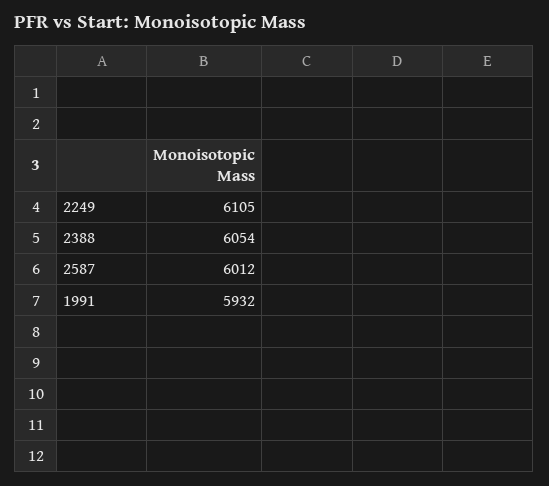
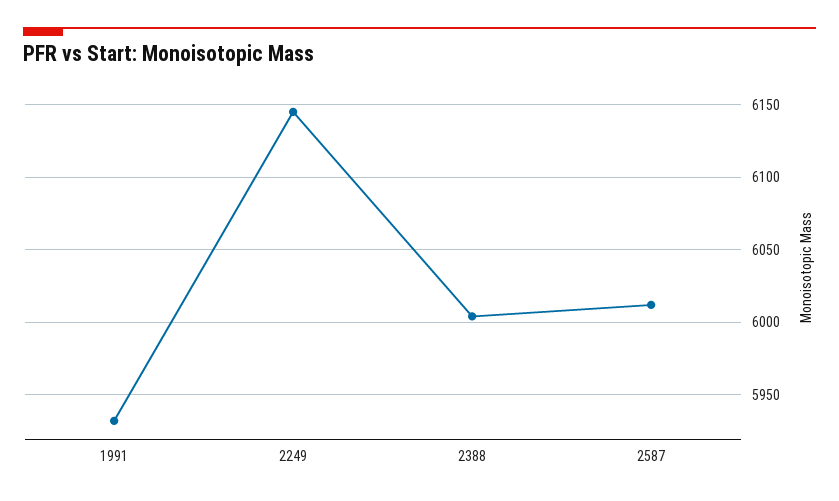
2249: 6105 -> 6145
2388: 6054 -> 6005

